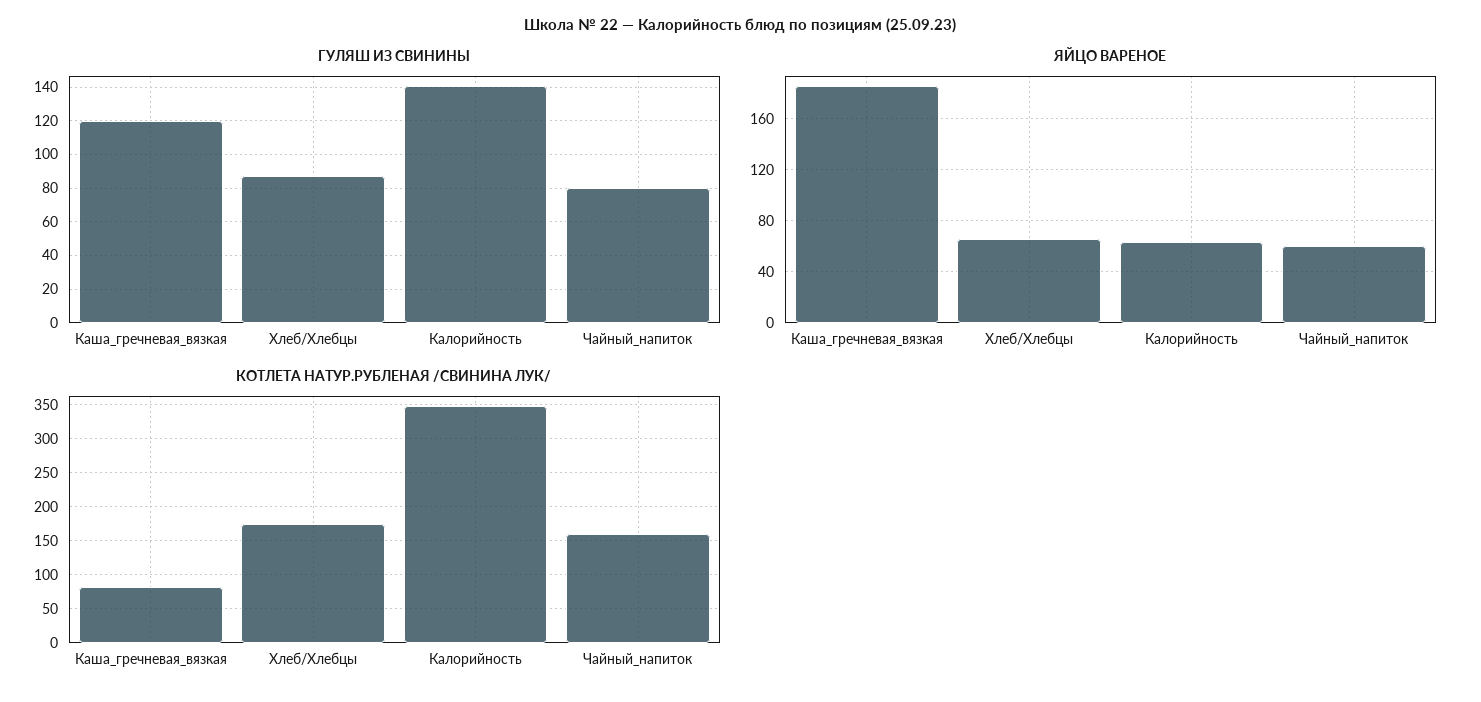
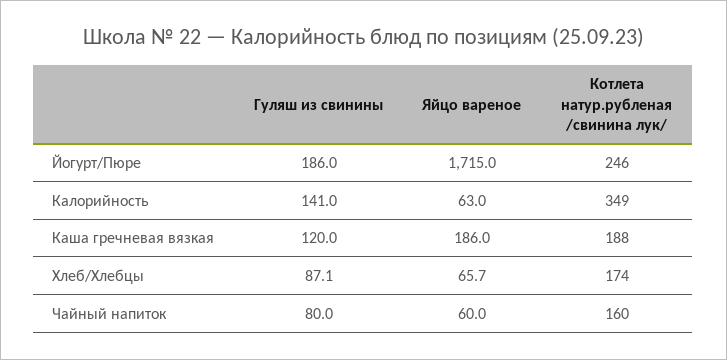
КОТЛЕТА НАТУР.РУБЛЕНАЯ /СВИНИНА ЛУК/, Каша_гречневая_вязкая: 80 -> 188
ГУЛЯШ ИЗ СВИНИНЫ, Йогурт/Пюре: none -> 186
ЯЙЦО ВАРЕНОЕ, Йогурт/Пюре: none -> 1715
КОТЛЕТА НАТУР.РУБЛЕНАЯ /СВИНИНА ЛУК/, Йогурт/Пюре: none -> 246

